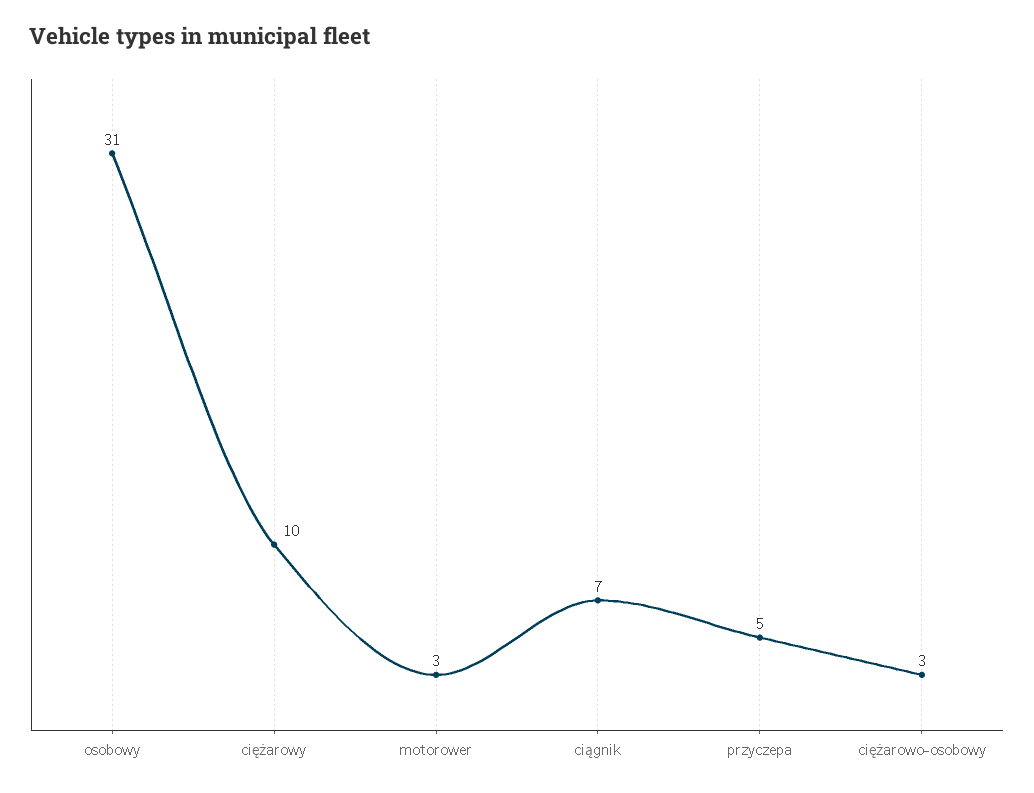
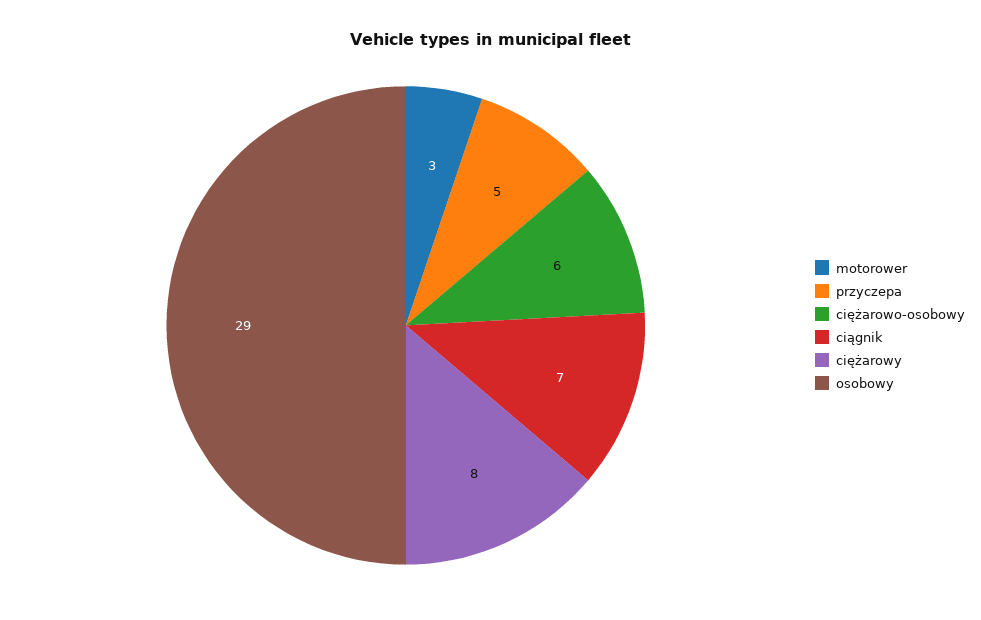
osobowy: 31 -> 29
ciężarowy: 10 -> 8
ciężarowo-osobowy: 3 -> 6

